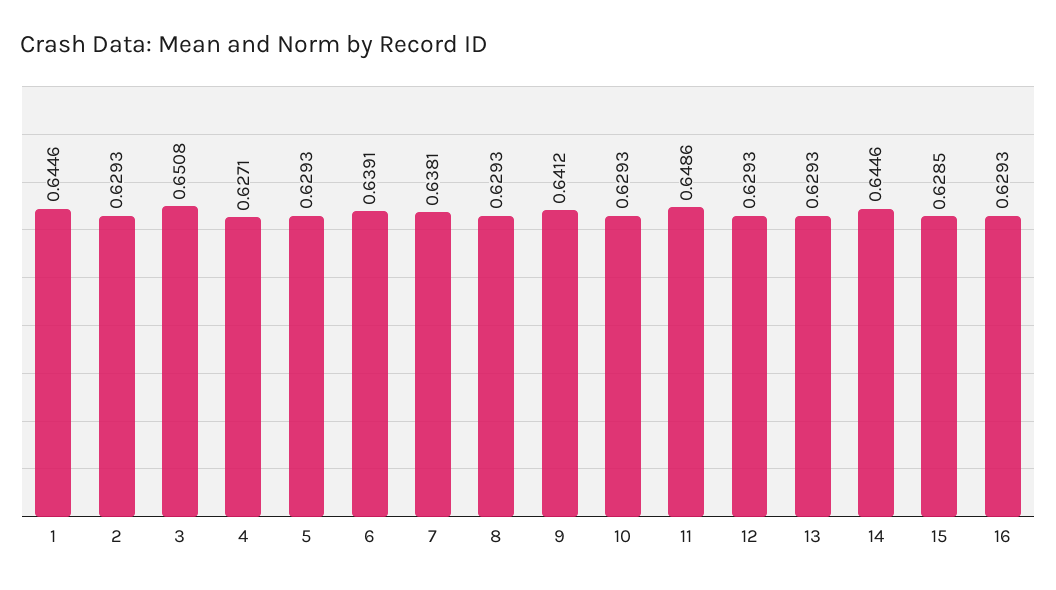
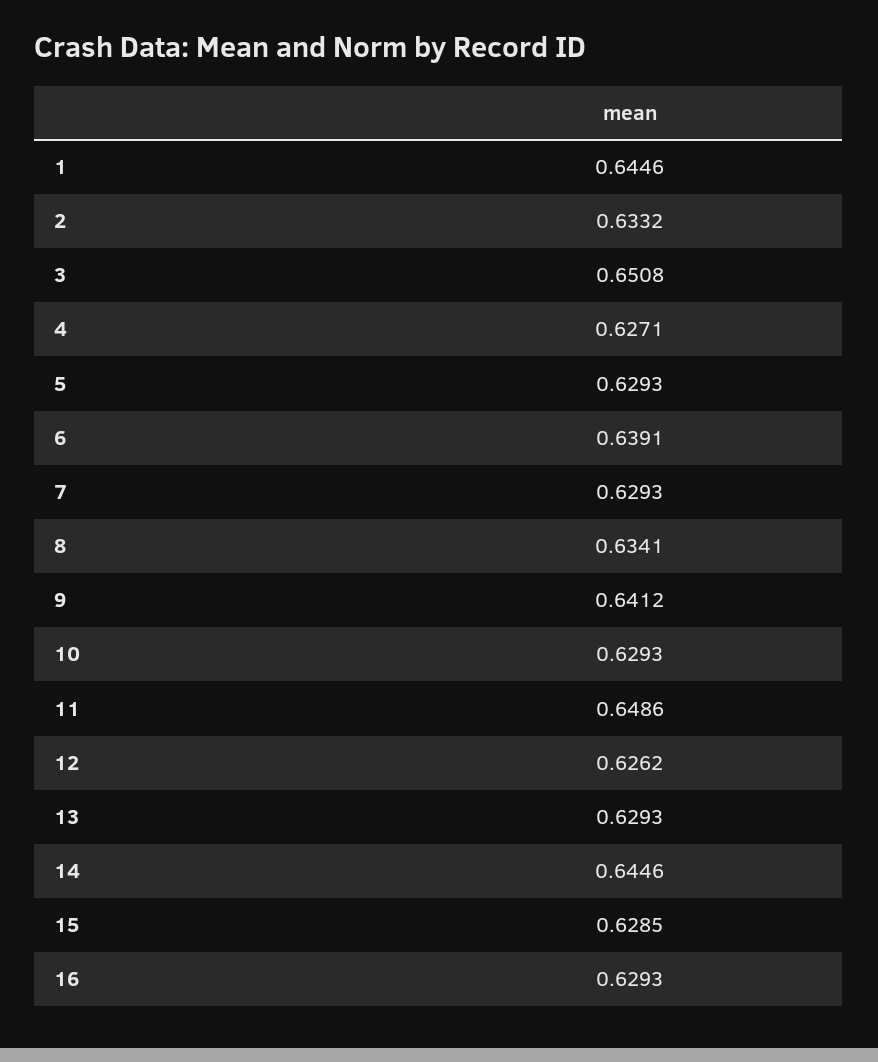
2: 0.6293 -> 0.6332
7: 0.6381 -> 0.6293
8: 0.6293 -> 0.6341
12: 0.6293 -> 0.6262

